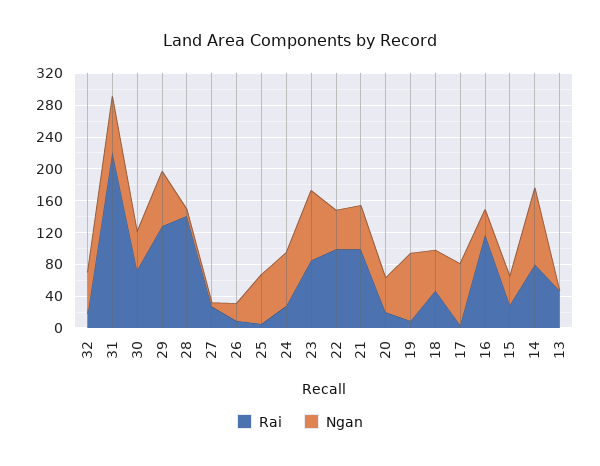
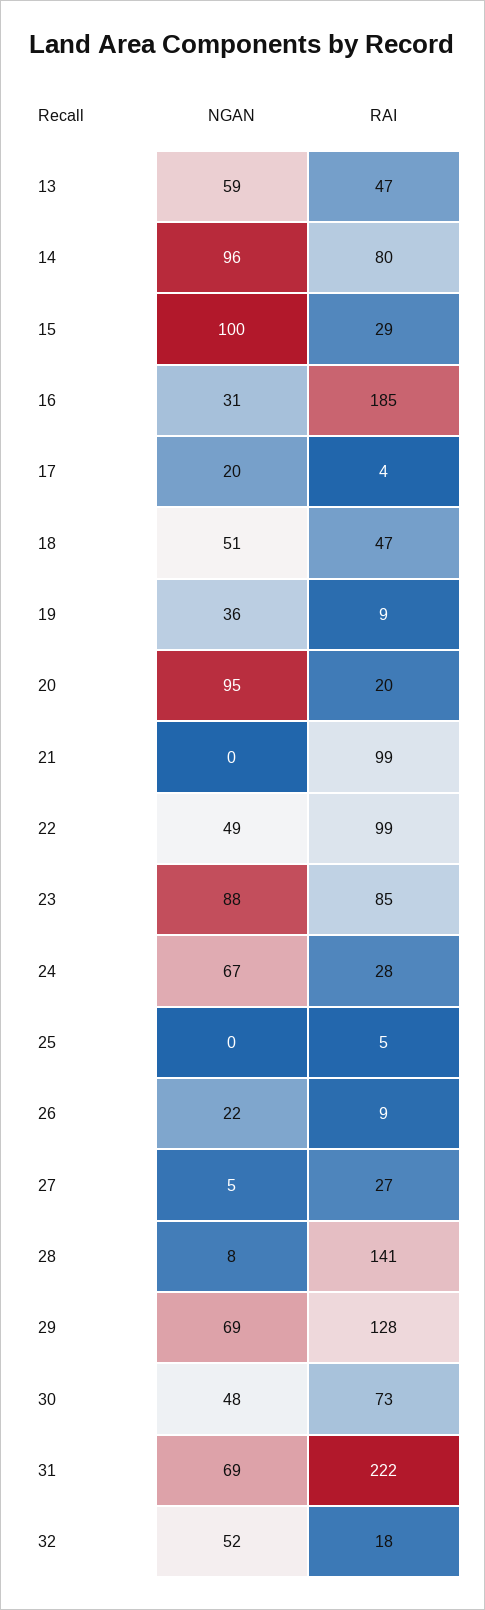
Ngan, 25: 60 -> 0
Ngan, 21: 60 -> 0
Ngan, 20: 40 -> 95
Ngan, 19: 80 -> 36
Ngan, 17: 80 -> 20
Rai, 16: 120 -> 185
Ngan, 15: 40 -> 100
Ngan, 13: 0 -> 59

